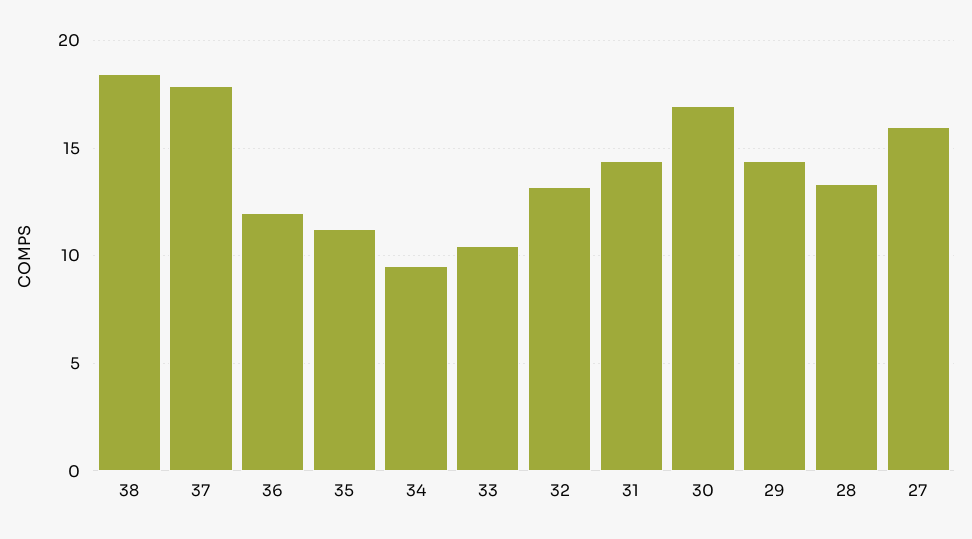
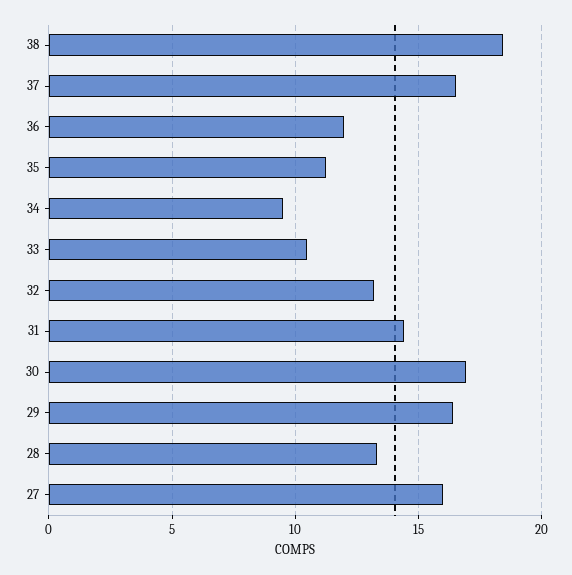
37: 18 -> 16.5
29: 14.5 -> 16.5

